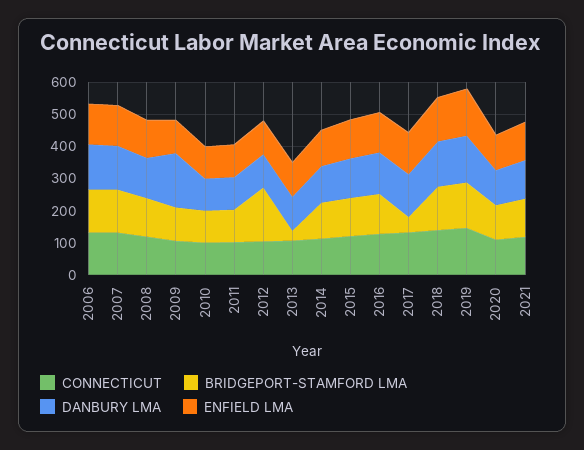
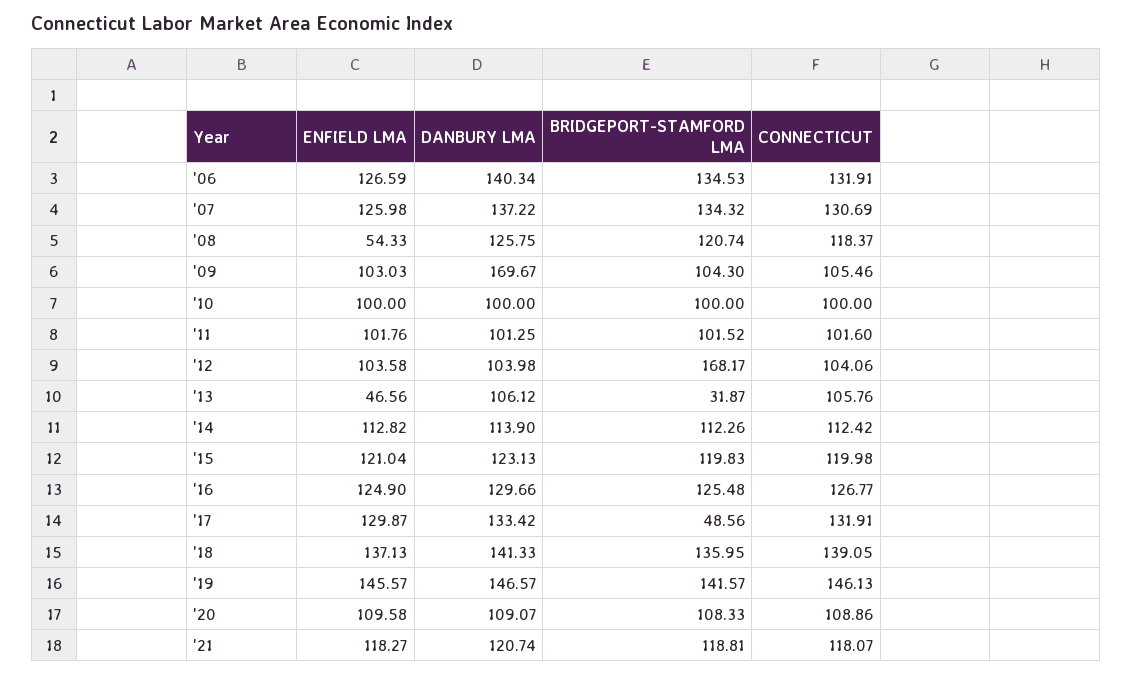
ENFIELD LMA, 2008: 125 -> 54.33
ENFIELD LMA, 2013: 100 -> 46.56

